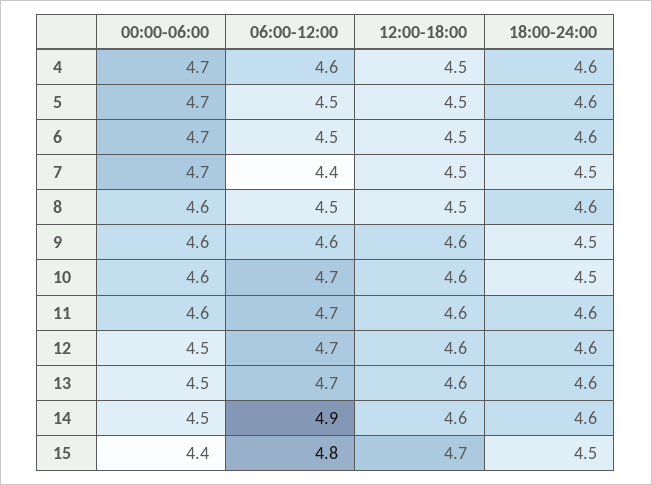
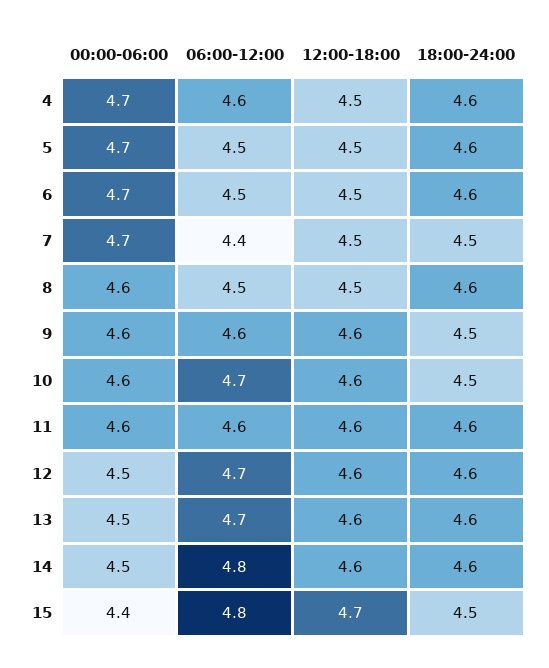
06:00-12:00, 11: 4.7 -> 4.6
06:00-12:00, 14: 4.9 -> 4.8

